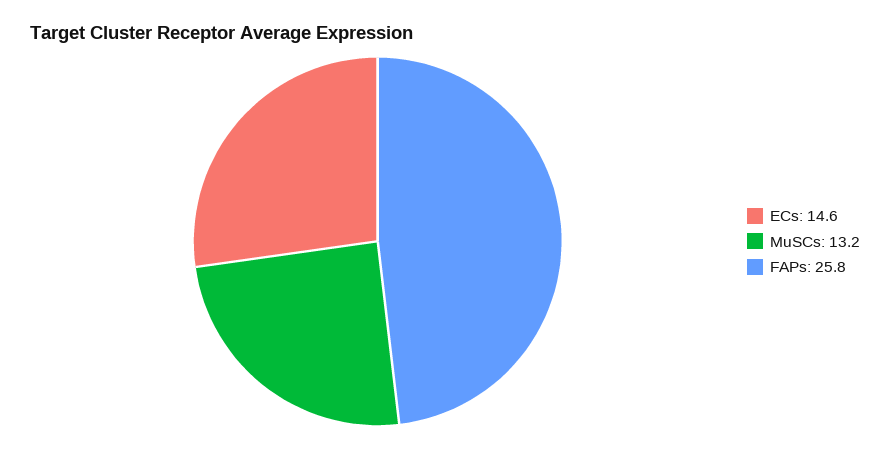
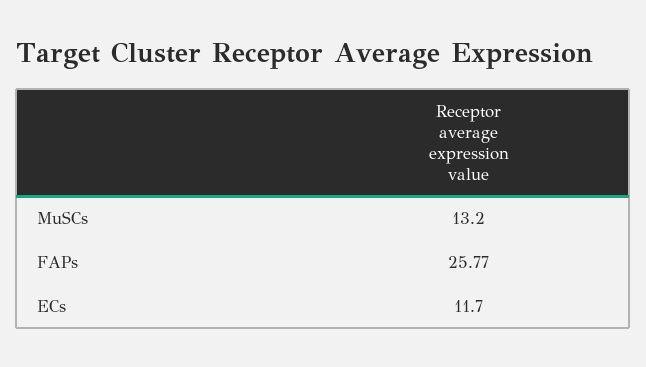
ECs: 14.6 -> 11.7

